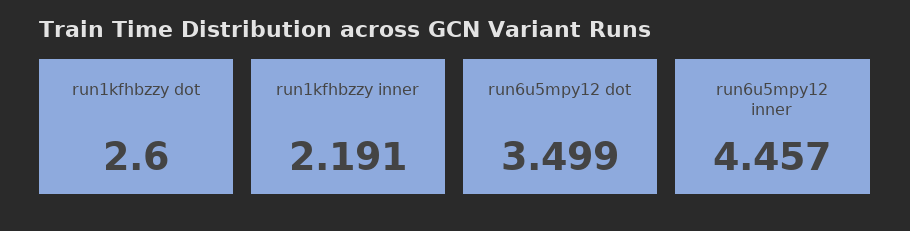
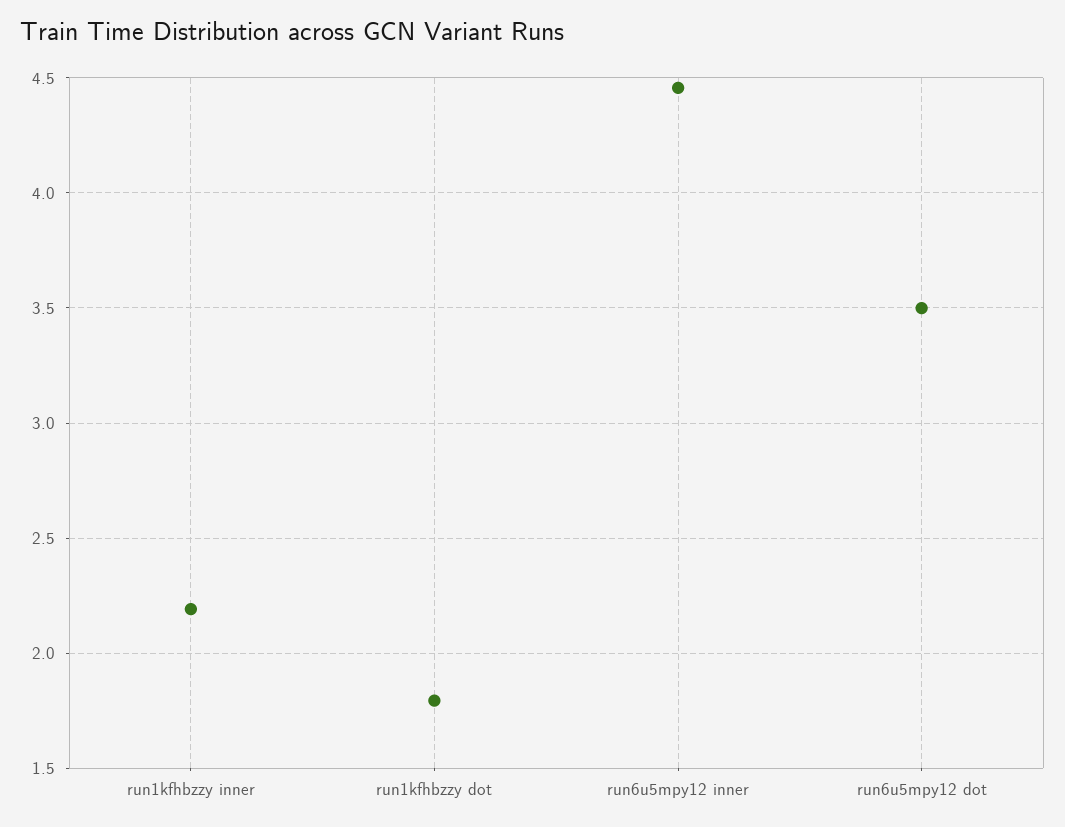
run1kfhbzzy dot: 2.6 -> 1.8

